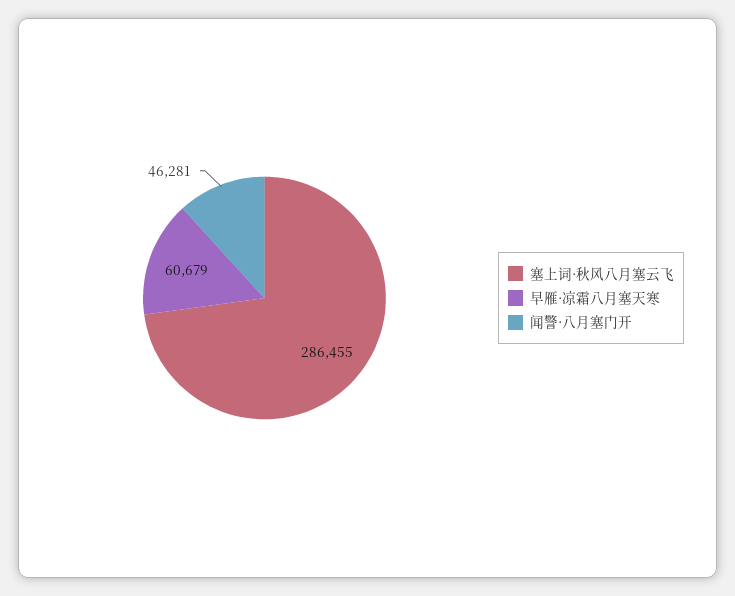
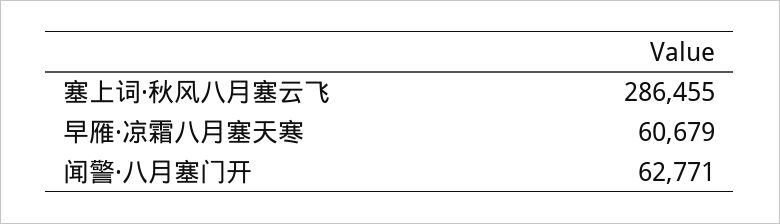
闻警·八月塞门开: 46281 -> 62771

